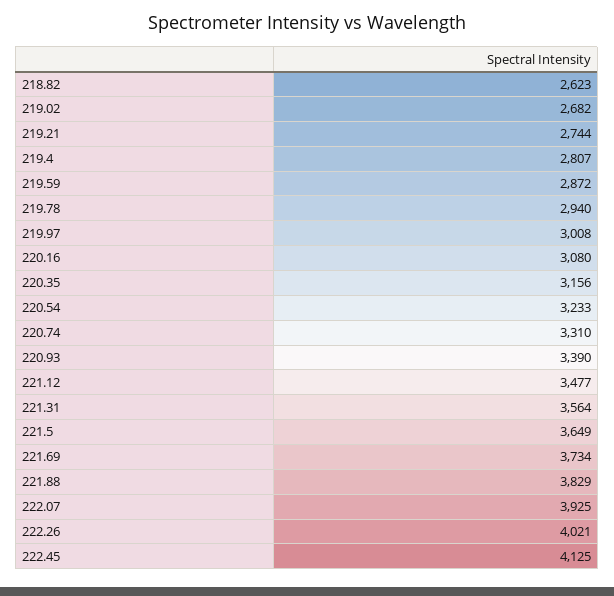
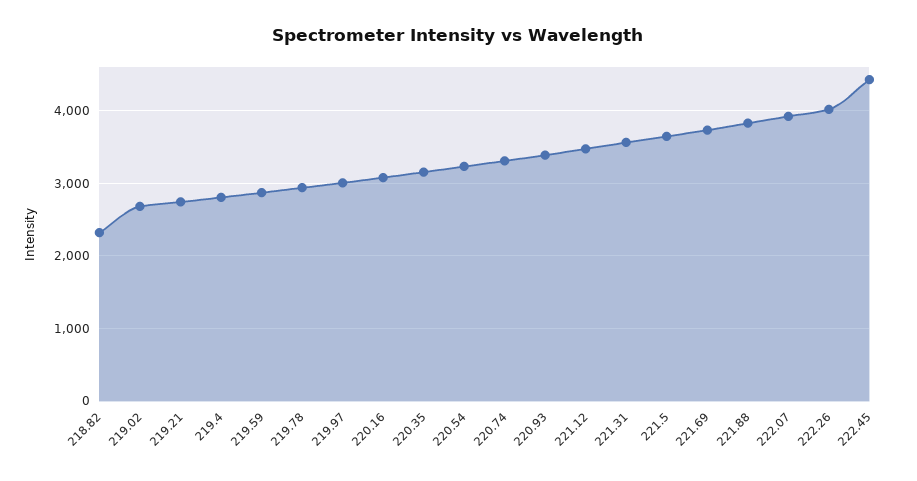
218.82: 2623 -> 2300
222.45: 4125 -> 4400

